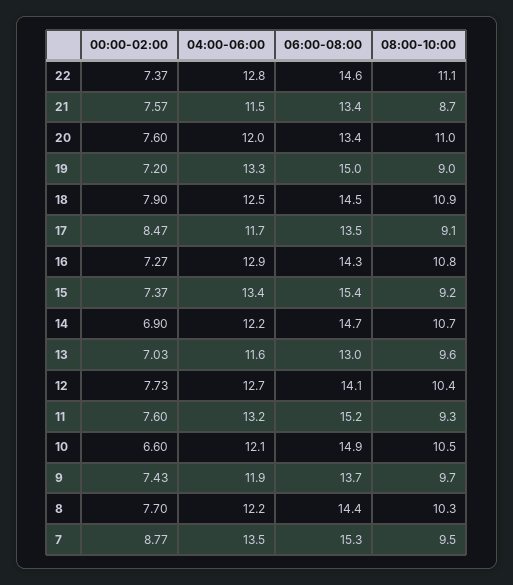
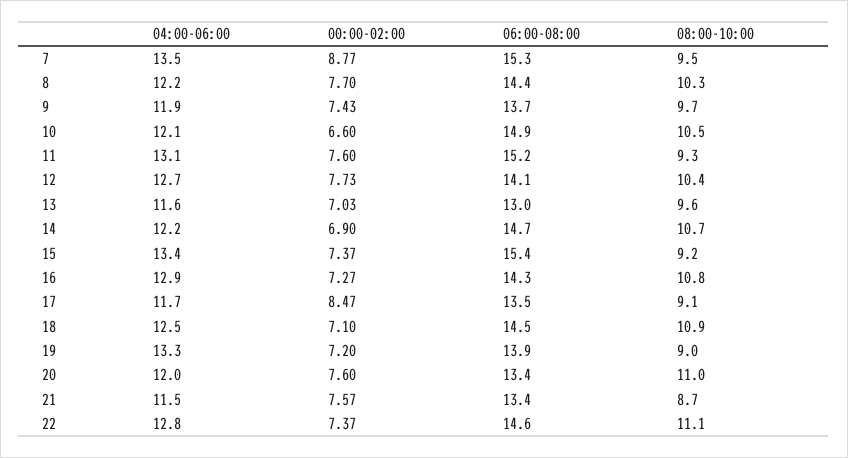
06:00-08:00, 19: 15 -> 13.9
00:00-02:00, 18: 7.9 -> 7.1
04:00-06:00, 11: 13.2 -> 13.1

